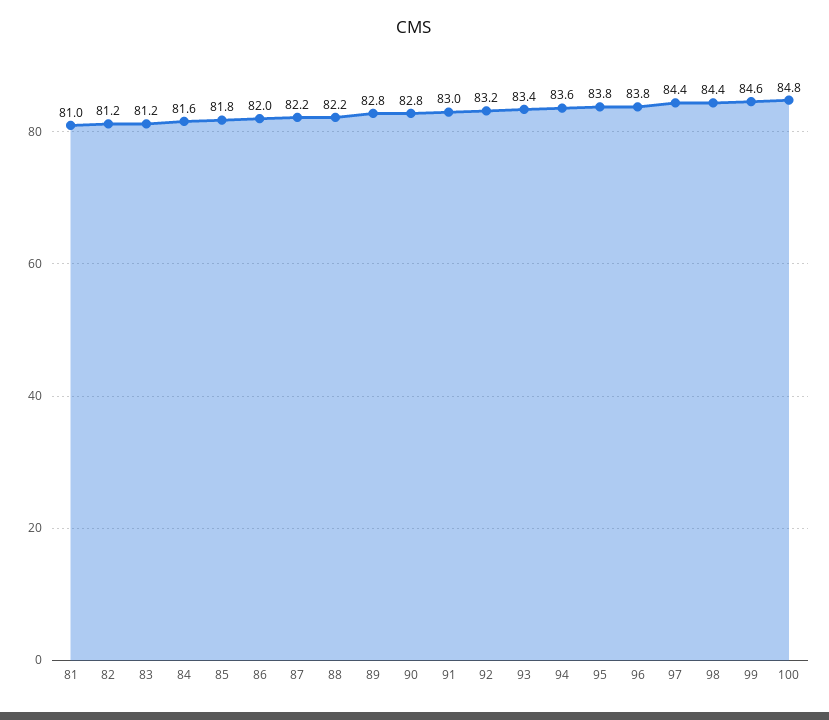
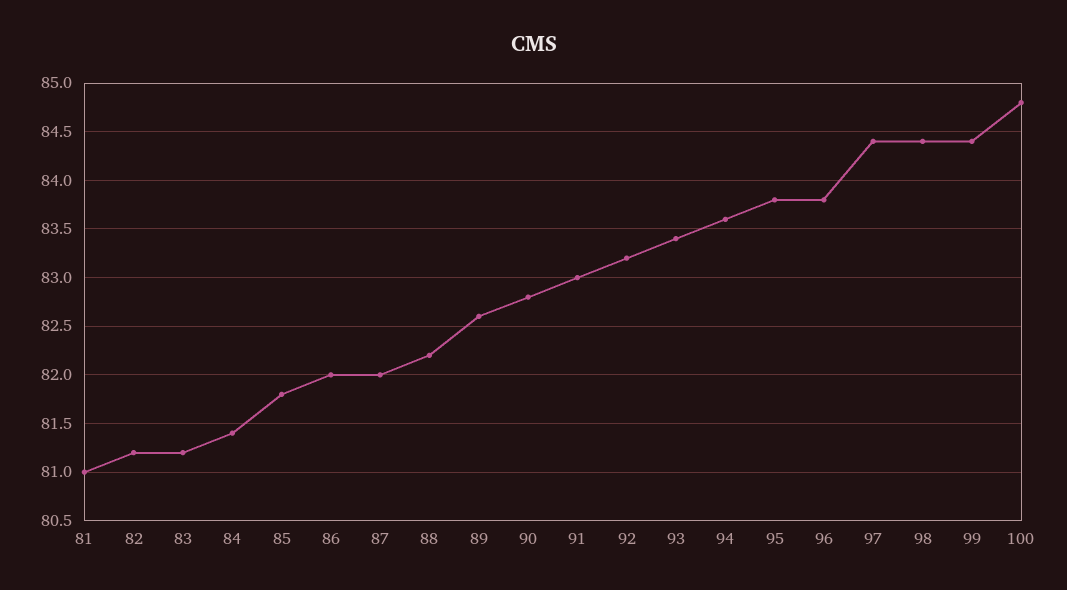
84: 81.6 -> 81.4
87: 82.2 -> 82
89: 82.8 -> 82.6
99: 84.6 -> 84.4

